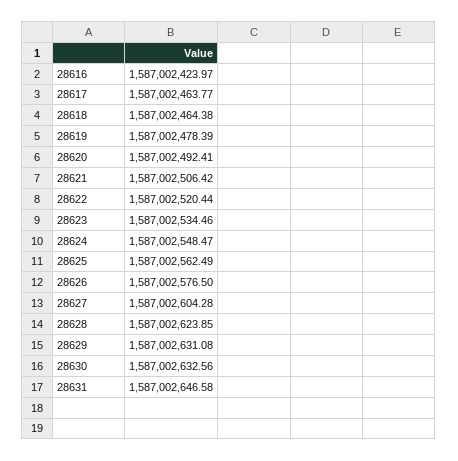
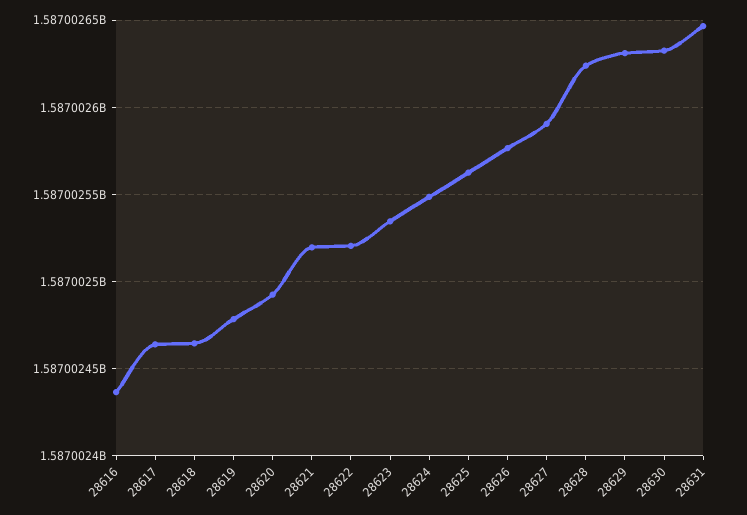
28616: 1587002423.97 -> 1587002435
28621: 1587002506.42 -> 1587002520
28627: 1587002604.28 -> 1587002590

